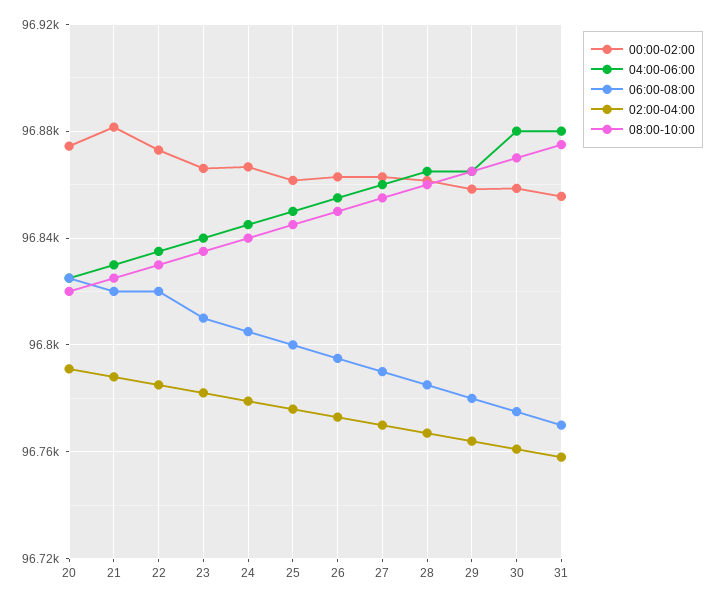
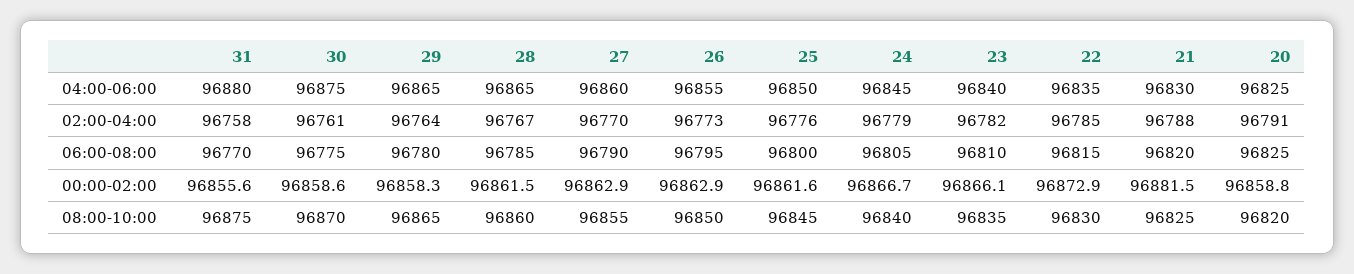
00:00-02:00, 20: 96875 -> 96858.8
06:00-08:00, 22: 96820 -> 96815
04:00-06:00, 30: 96880 -> 96875

